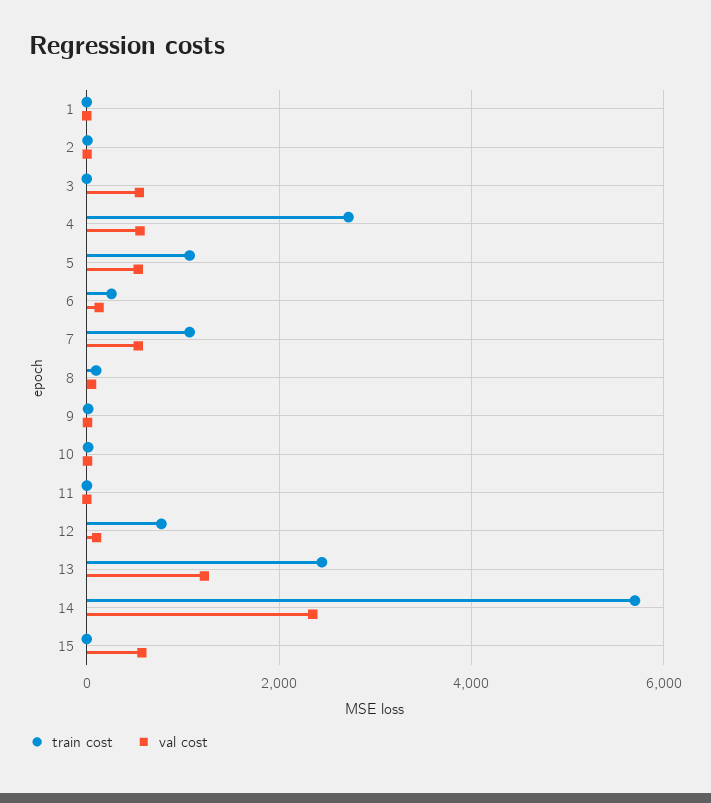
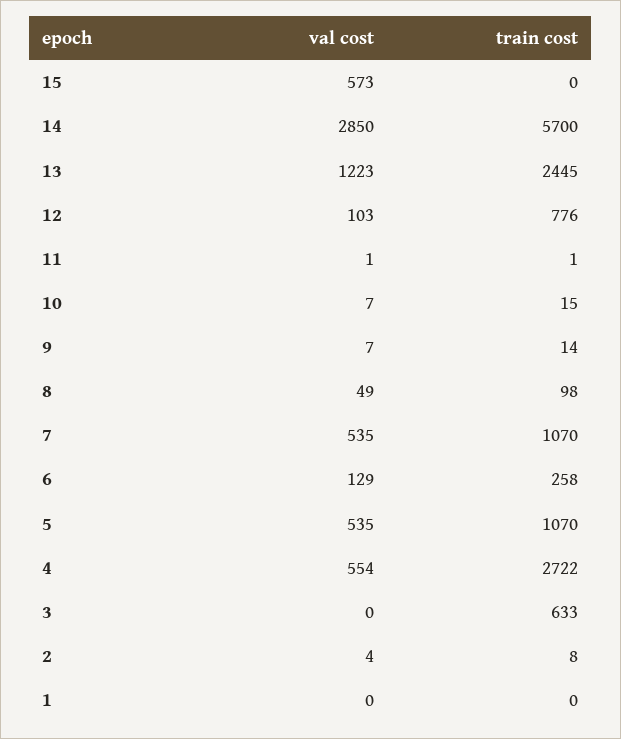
train cost, 3: 0 -> 633
val cost, 3: 600 -> 0
val cost, 14: 2400 -> 2850

